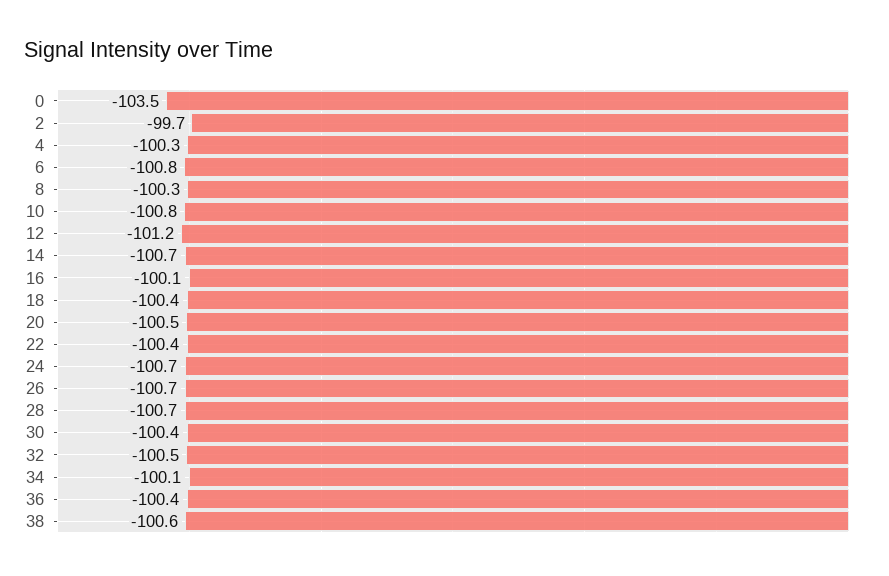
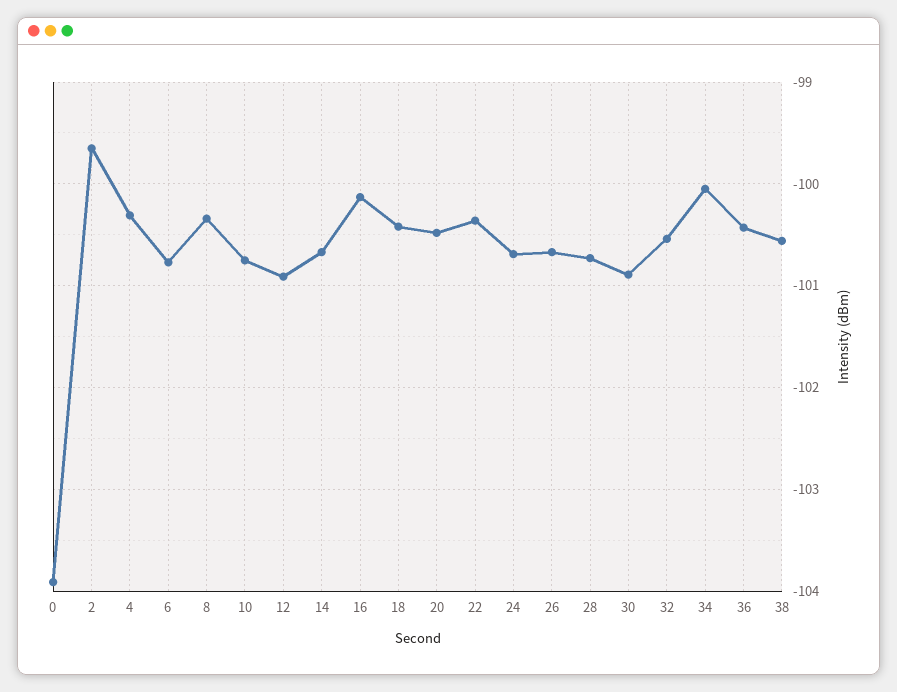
0: -103.5 -> -103.9
12: -101.2 -> -100.9
30: -100.4 -> -100.9

